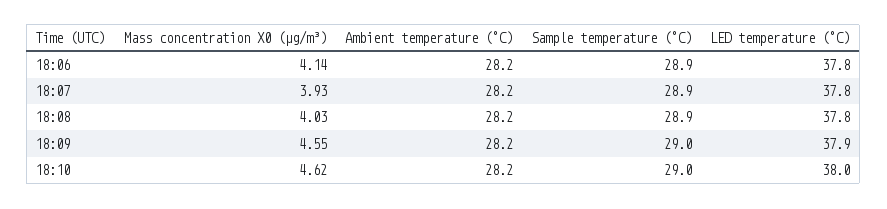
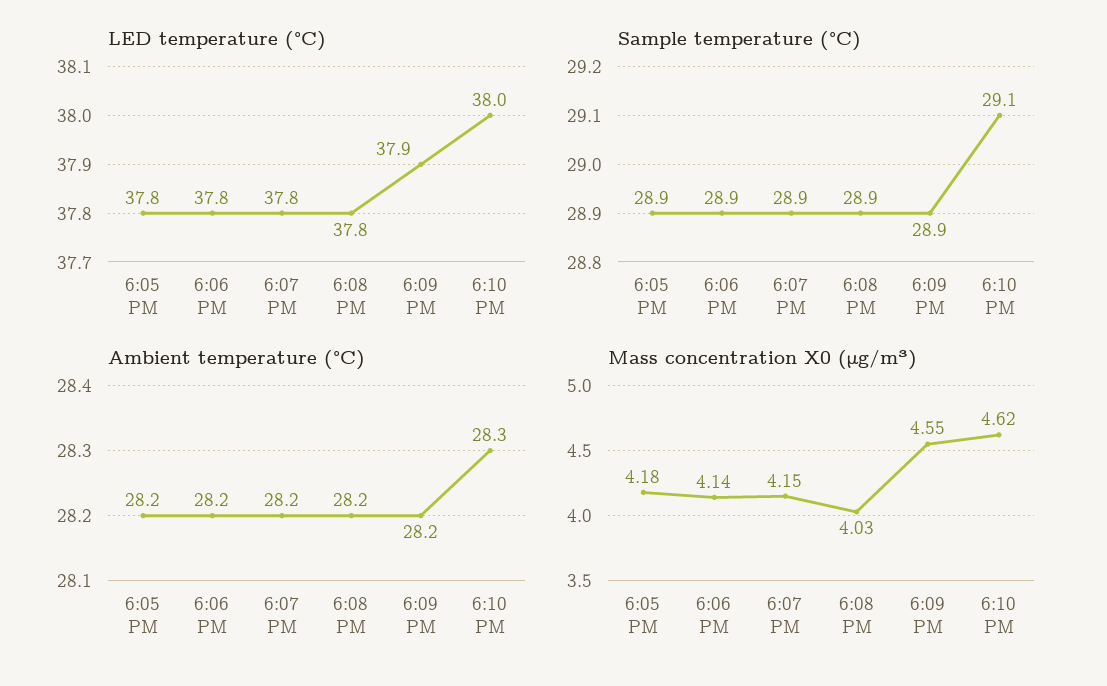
Mass concentration X0 (μg/m³), 18:07: 3.93 -> 4.15
Sample temperature (°C), 18:09: 29 -> 28.9
Ambient temperature (°C), 18:10: 28.2 -> 28.3
Sample temperature (°C), 18:10: 29 -> 29.1
LED temperature (°C), 6:05 PM: none -> 37.8
Sample temperature (°C), 6:05 PM: none -> 28.9
Ambient temperature (°C), 6:05 PM: none -> 28.2
Mass concentration X0 (μg/m³), 6:05 PM: none -> 4.18

